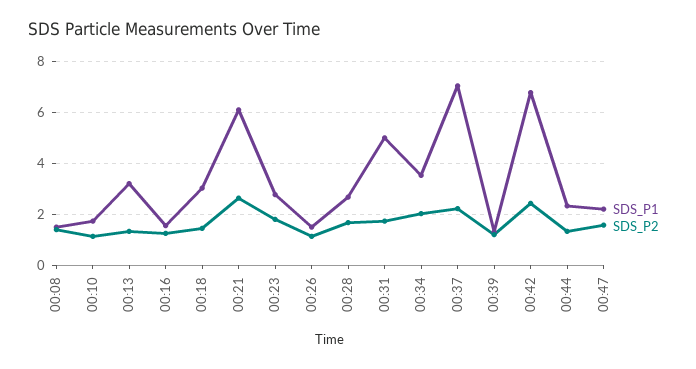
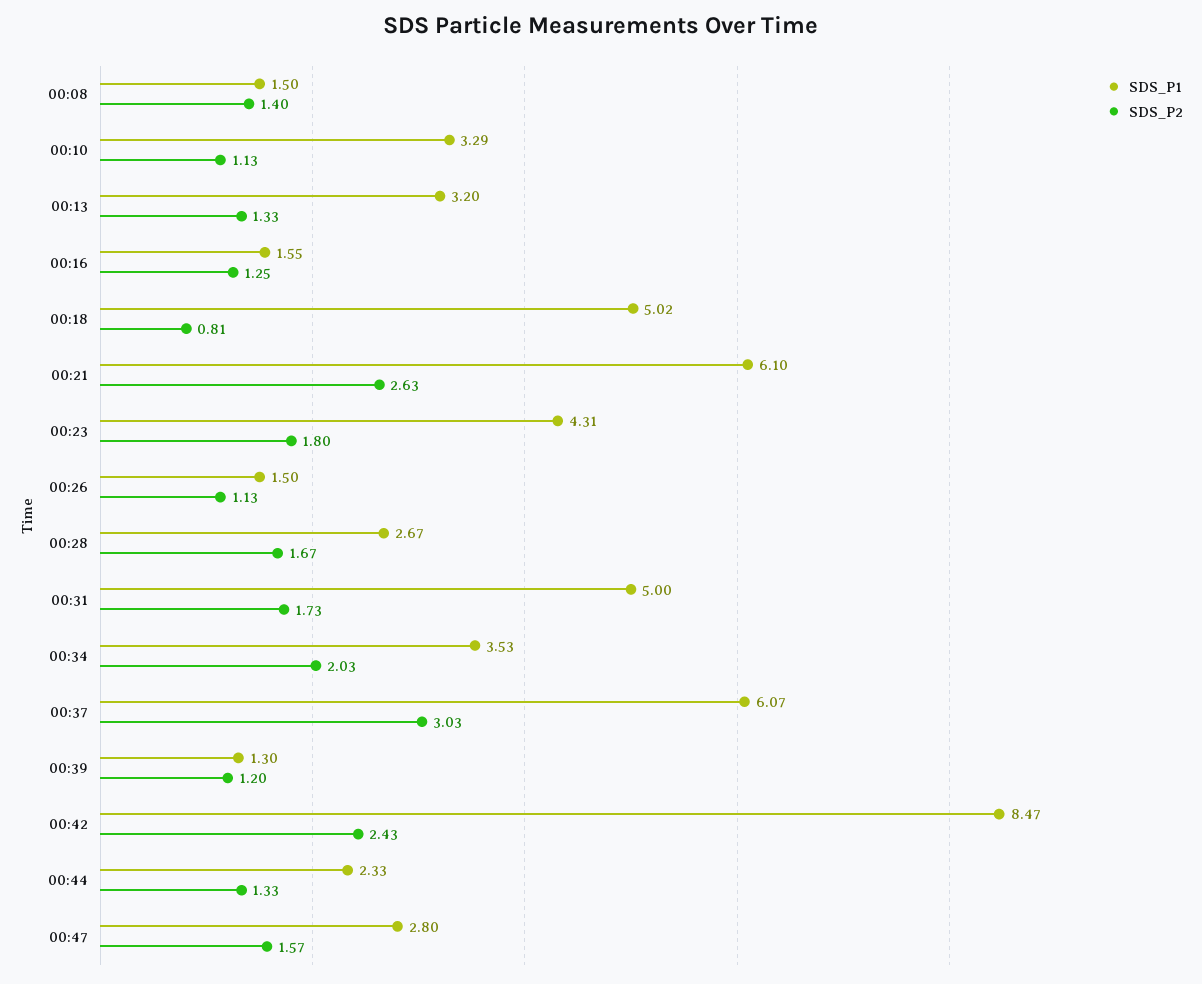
SDS_P1, 00:10: 1.75 -> 3.29
SDS_P1, 00:18: 3 -> 5.02
SDS_P2, 00:18: 1.5 -> 0.81
SDS_P1, 00:23: 2.75 -> 4.31
SDS_P1, 00:37: 7 -> 6.07
SDS_P2, 00:37: 2.25 -> 3.03
SDS_P1, 00:42: 6.75 -> 8.47
SDS_P1, 00:47: 2.25 -> 2.8

